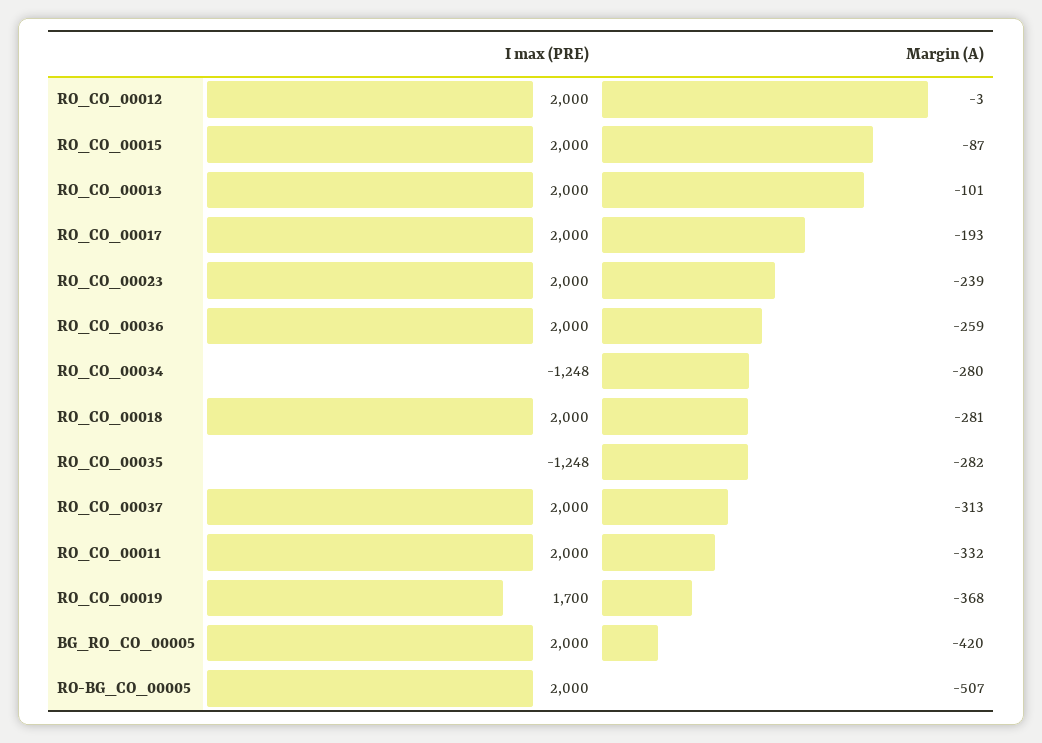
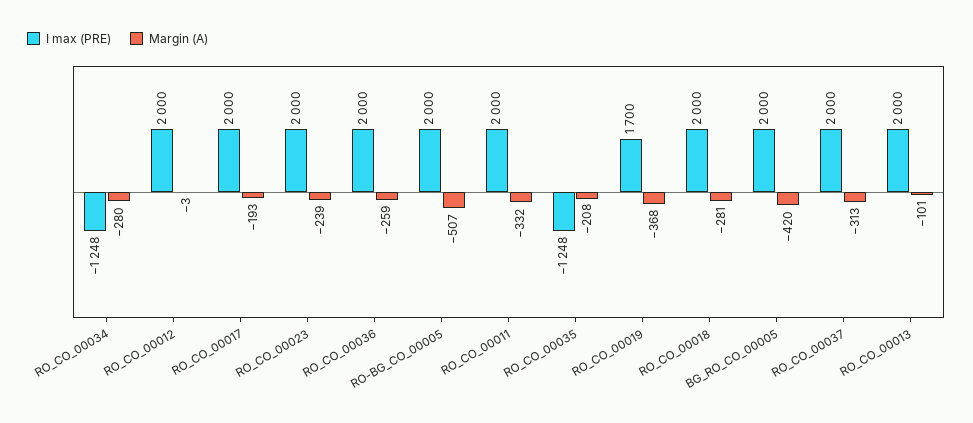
I max (PRE), RO_CO_00015: 2000 -> none
Margin (A), RO_CO_00015: -87 -> none
Margin (A), RO_CO_00035: -282 -> -208

